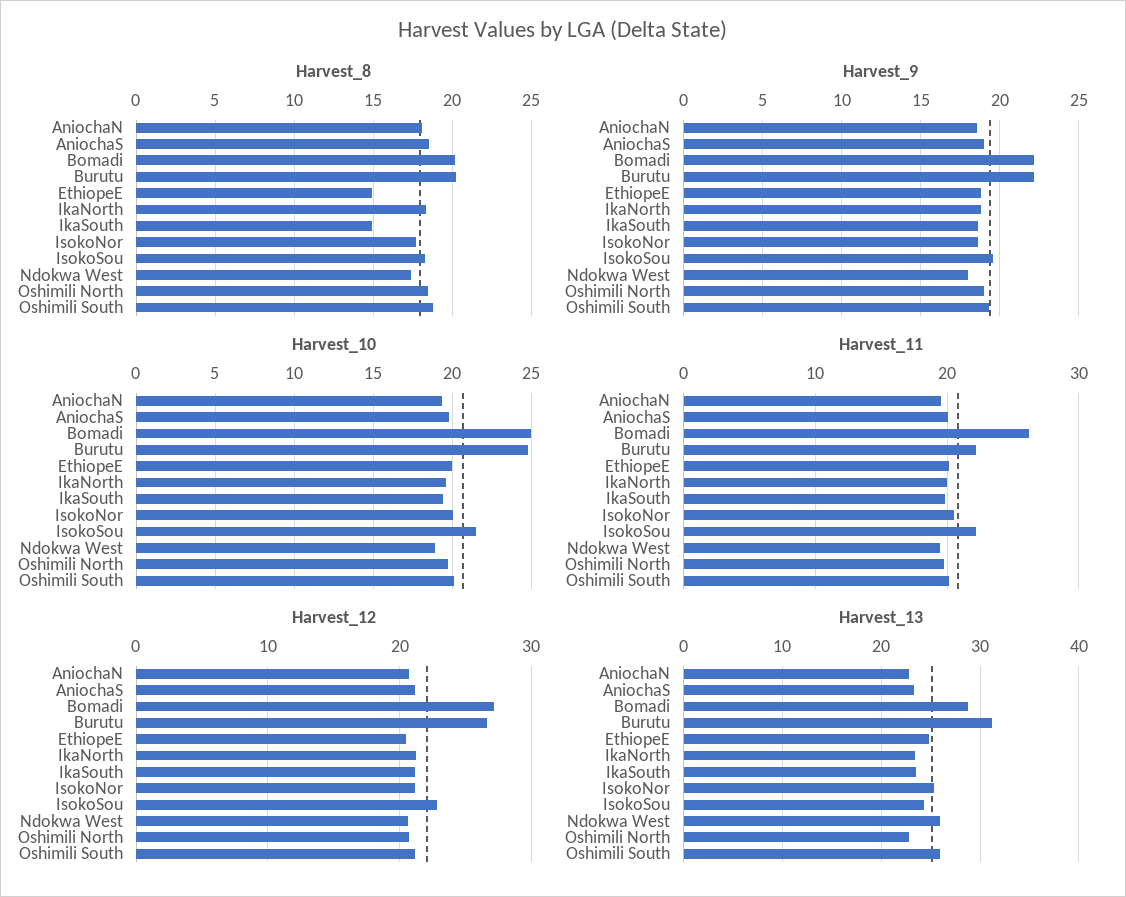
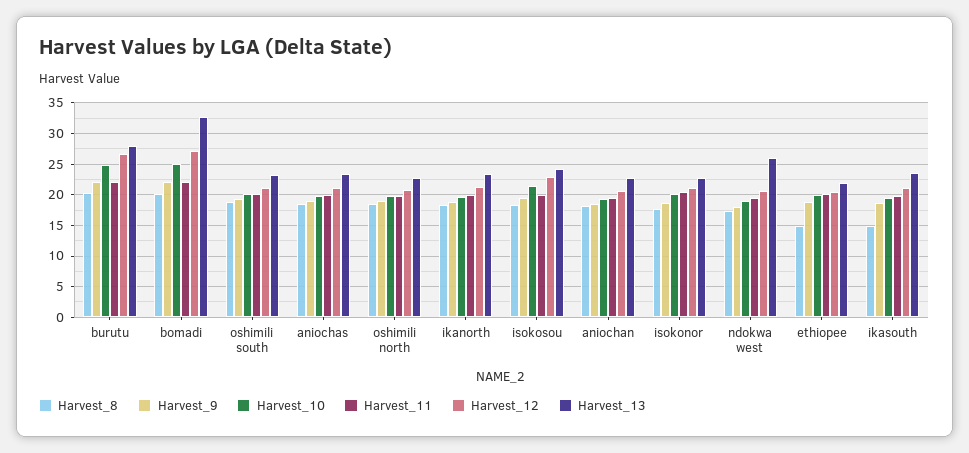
Harvest_11, Bomadi: 26 -> 22
Harvest_11, IsokoSou: 22 -> 20
Harvest_13, Bomadi: 29 -> 33
Harvest_13, Burutu: 31 -> 28
Harvest_13, EthiopeE: 25 -> 22
Harvest_13, IsokoNor: 25 -> 23
Harvest_13, Oshimili South: 26 -> 23

